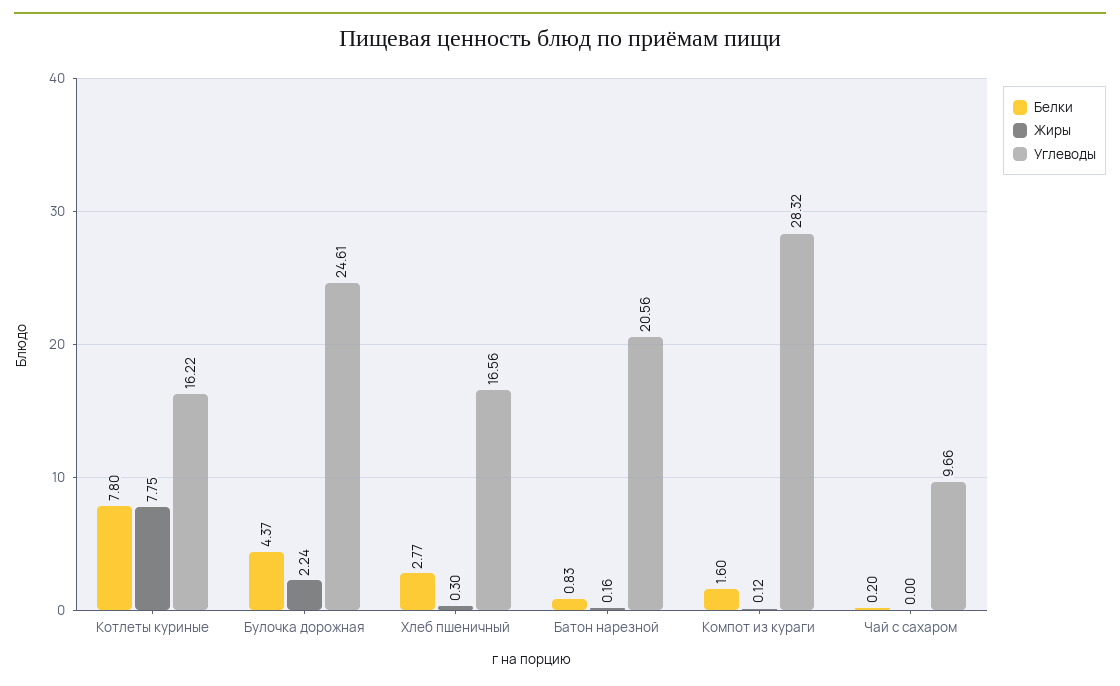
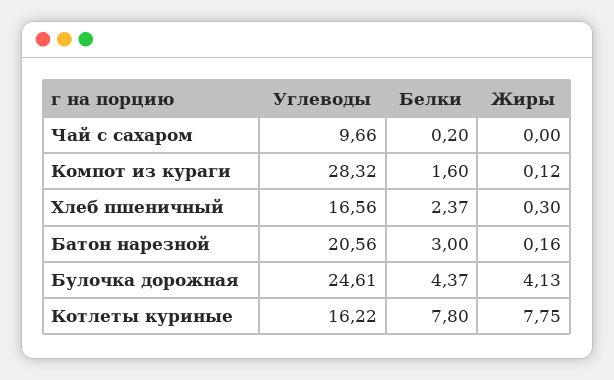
Жиры, Булочка дорожная: 2.24 -> 4.13
Белки, Хлеб пшеничный: 2.77 -> 2.37
Белки, Батон нарезной: 0.83 -> 3

